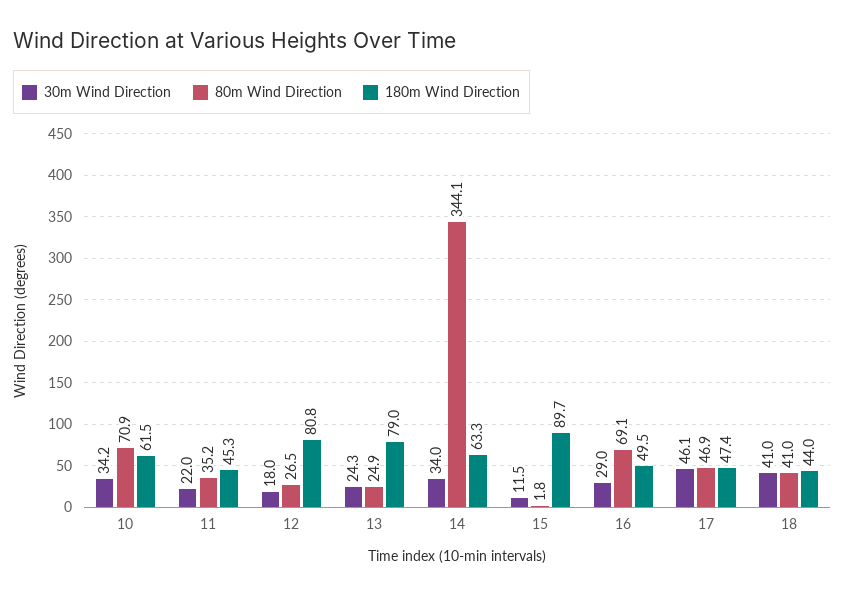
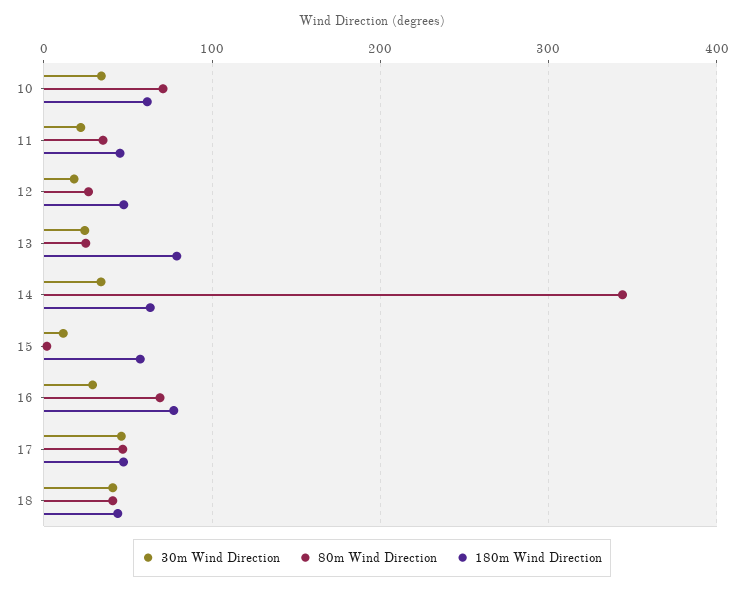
180m Wind Direction, 12: 80.8 -> 50
180m Wind Direction, 15: 89.7 -> 60
180m Wind Direction, 16: 49.5 -> 80

